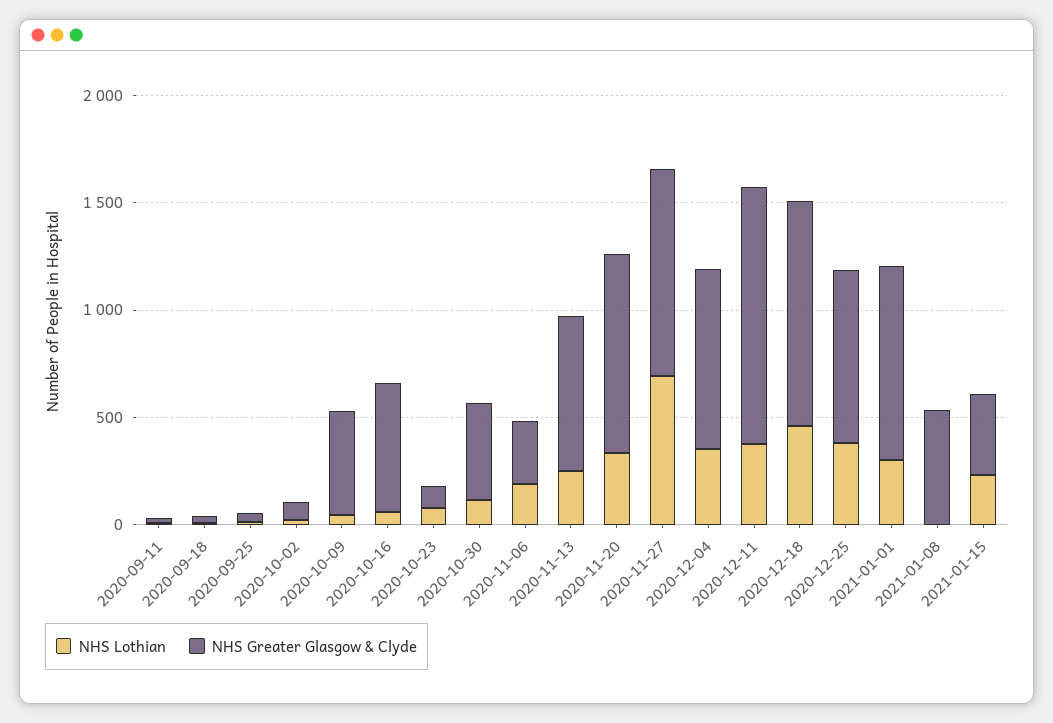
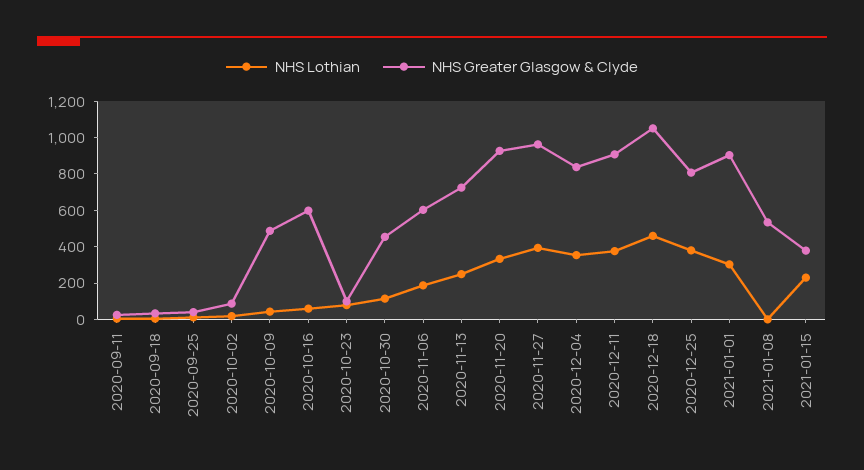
NHS Greater Glasgow & Clyde, 2020-11-06: 300 -> 600
NHS Lothian, 2020-11-27: 700 -> 400
NHS Greater Glasgow & Clyde, 2020-12-11: 1200 -> 900

